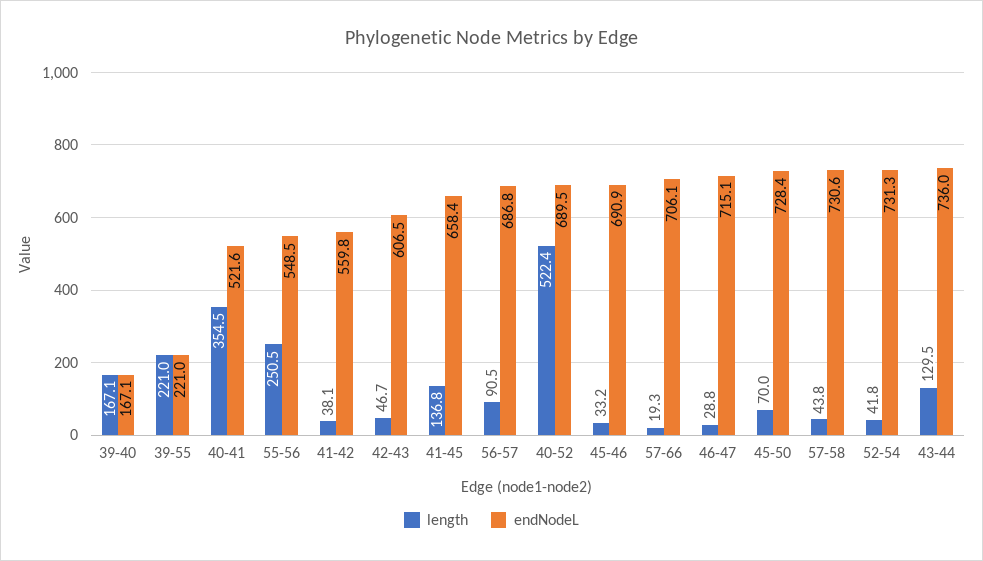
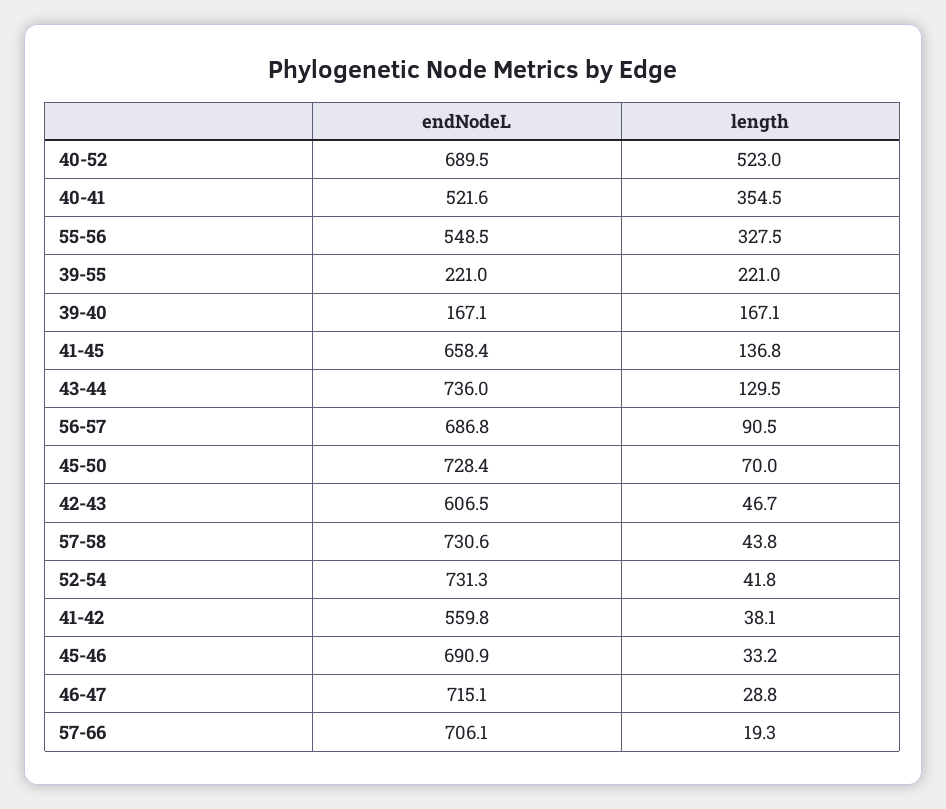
length, 55-56: 250.5 -> 327.5
length, 40-52: 522.4 -> 523

